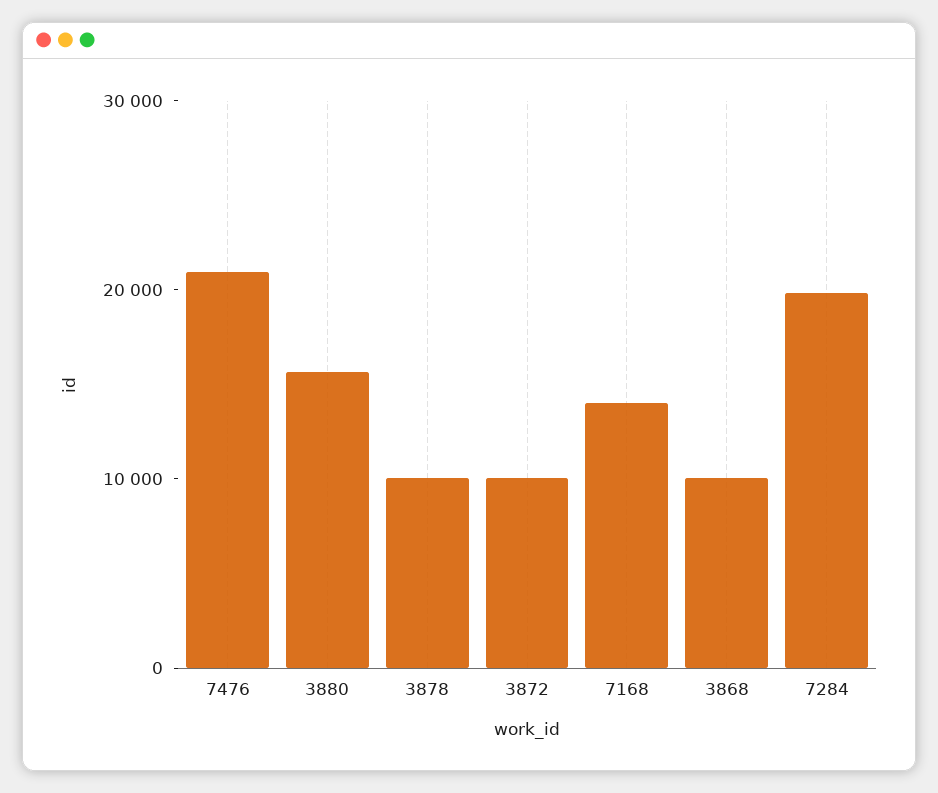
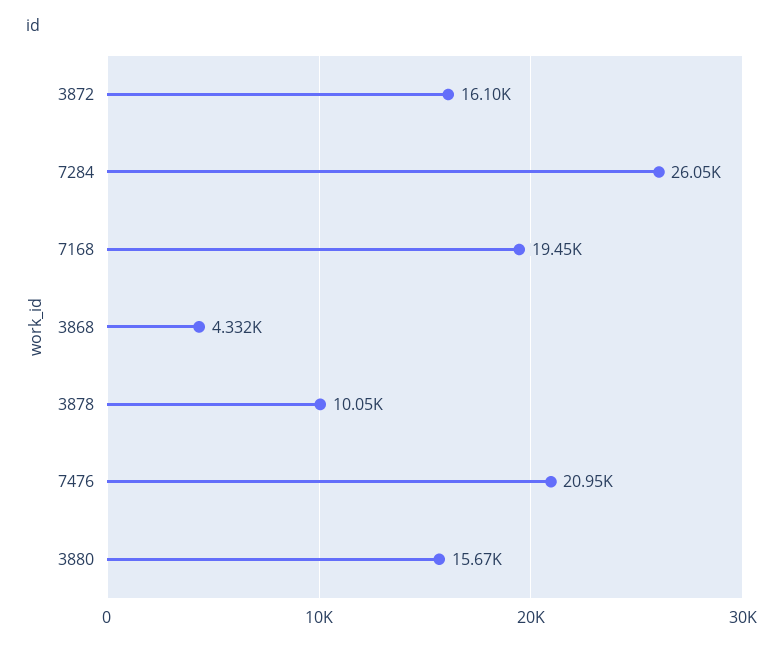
3872: 10000 -> 16100
7168: 14000 -> 19450
3868: 10000 -> 4332
7284: 20000 -> 26050

